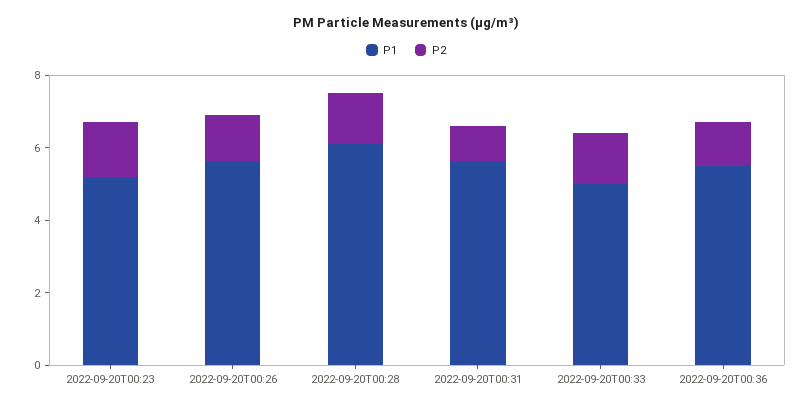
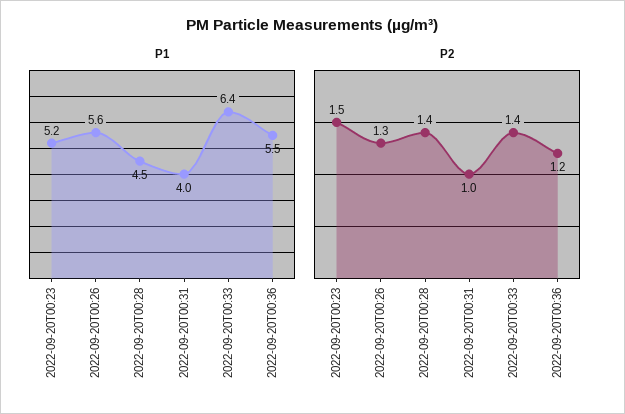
P1, 2022-09-20T00:28: 6 -> 4.5
P1, 2022-09-20T00:31: 5.5 -> 4
P1, 2022-09-20T00:33: 5 -> 6.4

